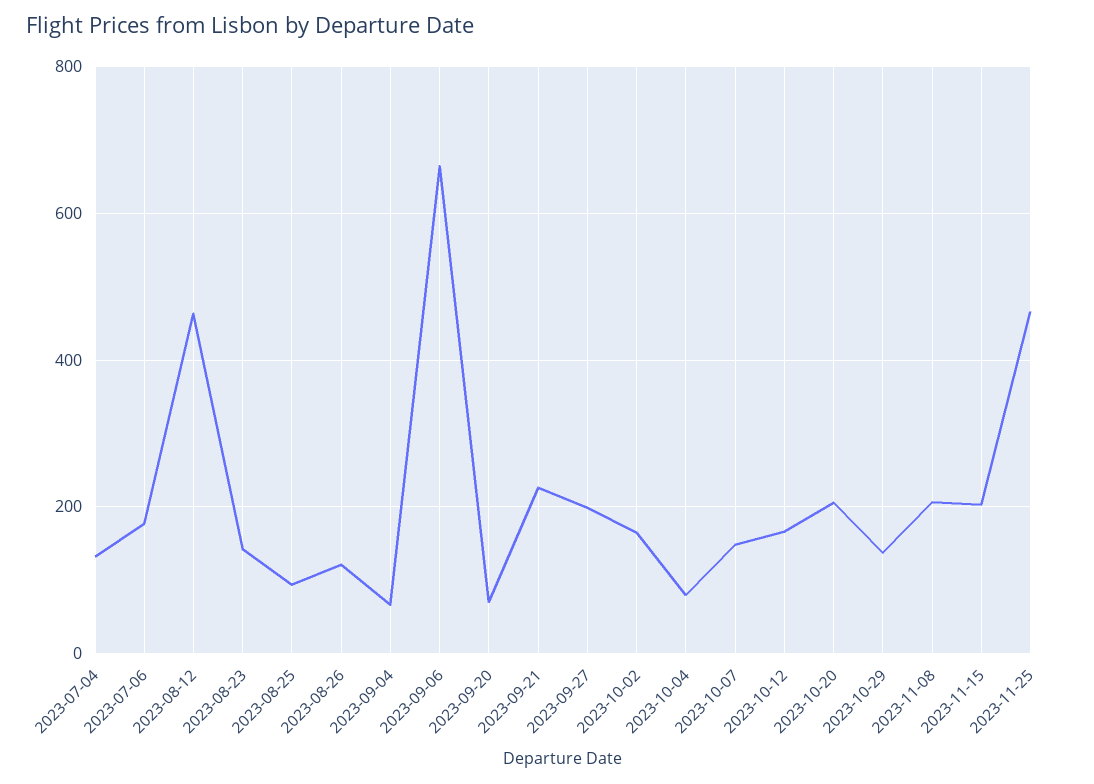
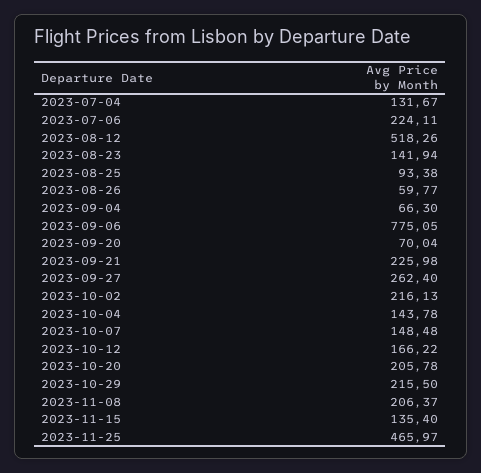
2023-07-06: 180 -> 224.11
2023-08-12: 460 -> 518.26
2023-08-26: 120 -> 59.77
2023-09-06: 660 -> 775.05
2023-09-27: 200 -> 262.4
2023-10-02: 160 -> 216.13
2023-10-04: 80 -> 143.78
2023-10-29: 140 -> 215.5
2023-11-15: 200 -> 135.4

